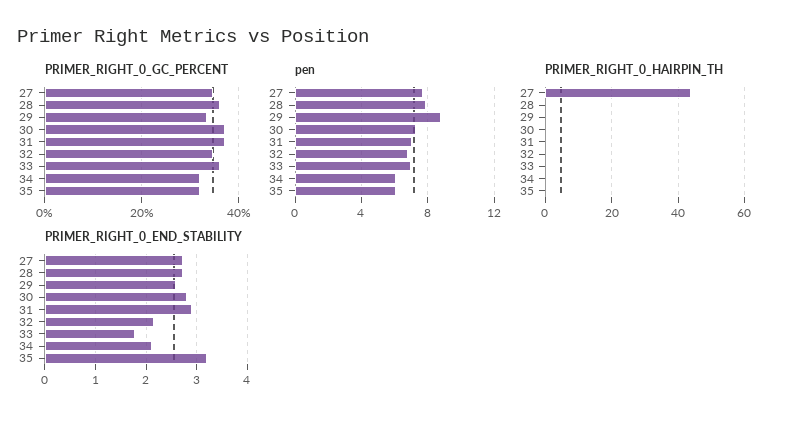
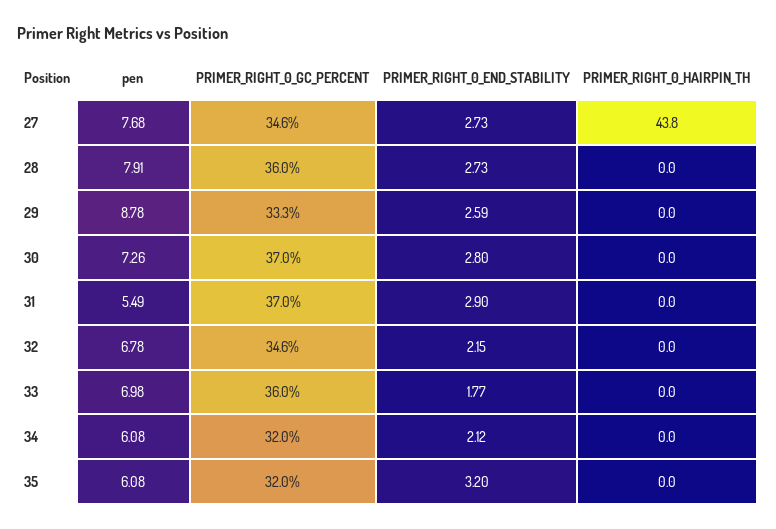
pen, 31: 7 -> 5.49

